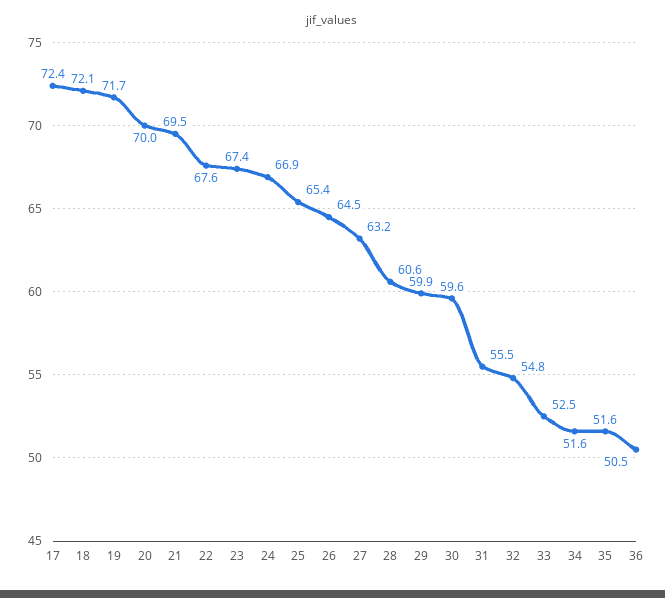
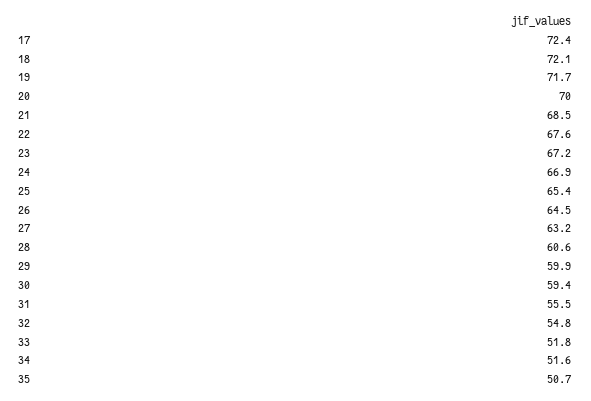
21: 69.5 -> 68.5
23: 67.4 -> 67.2
30: 59.6 -> 59.4
33: 52.5 -> 51.8
35: 51.6 -> 50.7
36: 50.5 -> none

